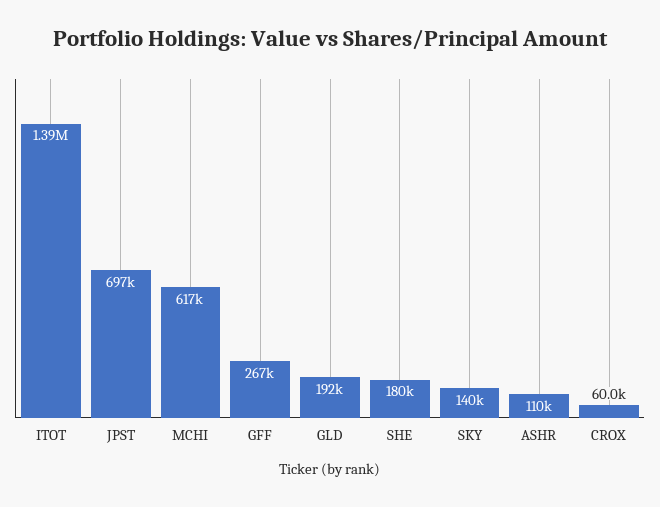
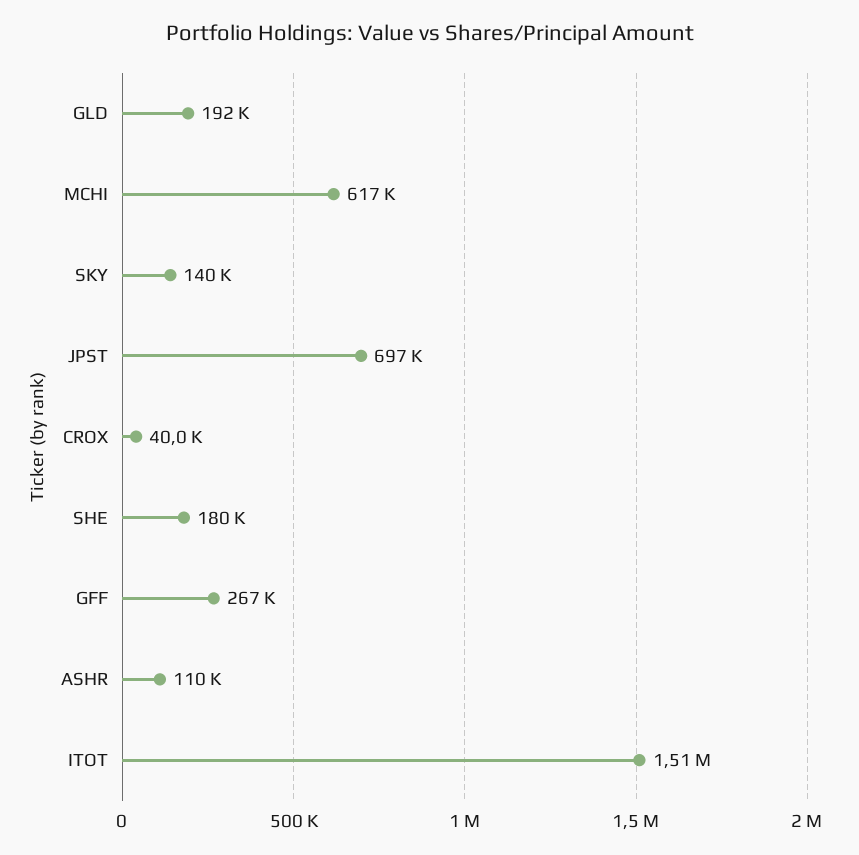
ITOT: 1390000 -> 1510000
CROX: 60000 -> 40000

